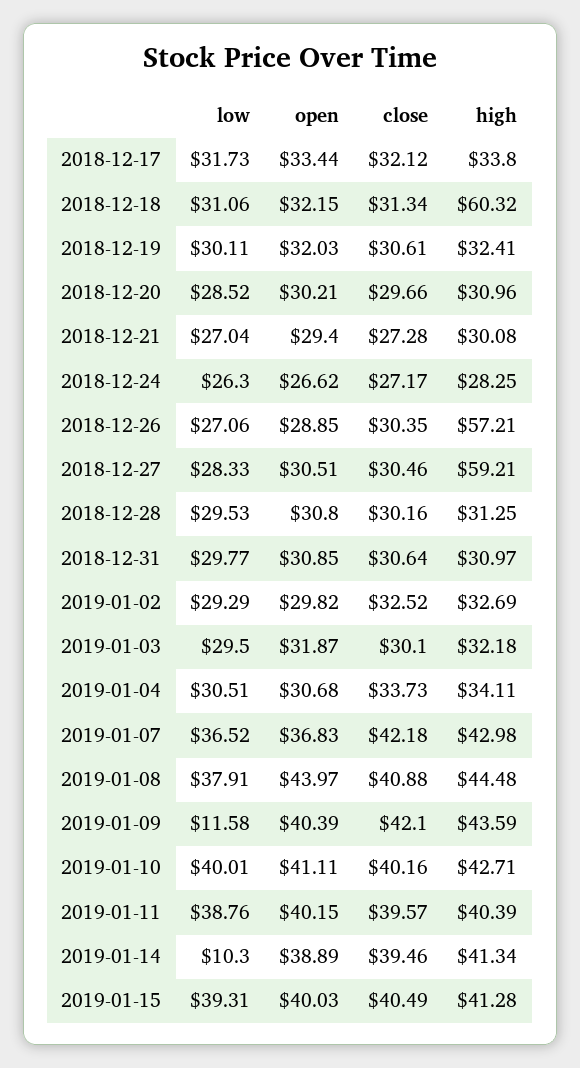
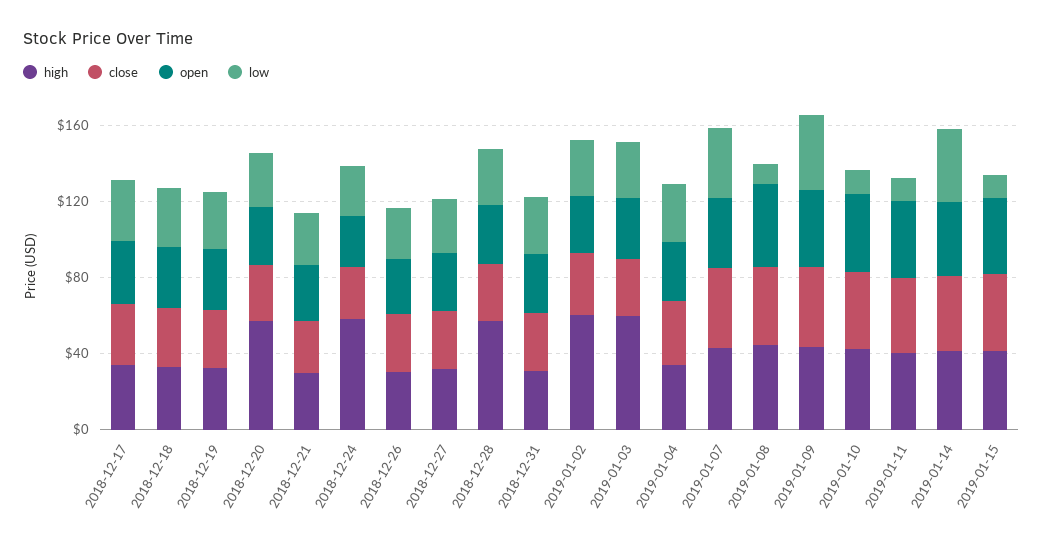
high, 2018-12-18: 60.32 -> 30
high, 2018-12-20: 30.96 -> 60
high, 2018-12-24: 28.25 -> 60
high, 2018-12-26: 57.21 -> 30
high, 2018-12-27: 59.21 -> 30
high, 2018-12-28: 31.25 -> 60
high, 2019-01-02: 32.69 -> 60
high, 2019-01-03: 32.18 -> 60
low, 2019-01-08: 37.91 -> 10
low, 2019-01-09: 11.58 -> 40
low, 2019-01-10: 40.01 -> 10
low, 2019-01-11: 38.76 -> 10
low, 2019-01-14: 10.3 -> 40
low, 2019-01-15: 39.31 -> 10

